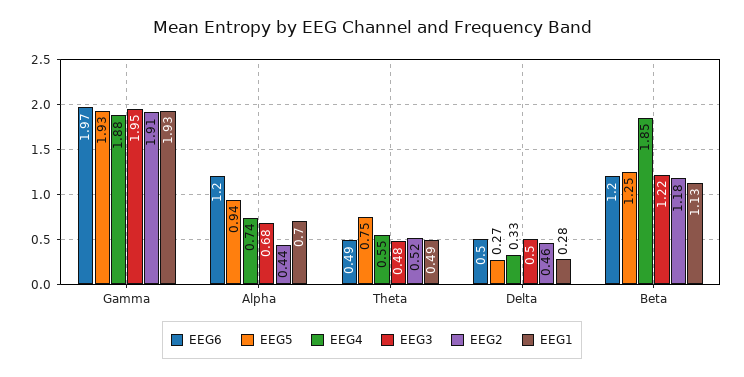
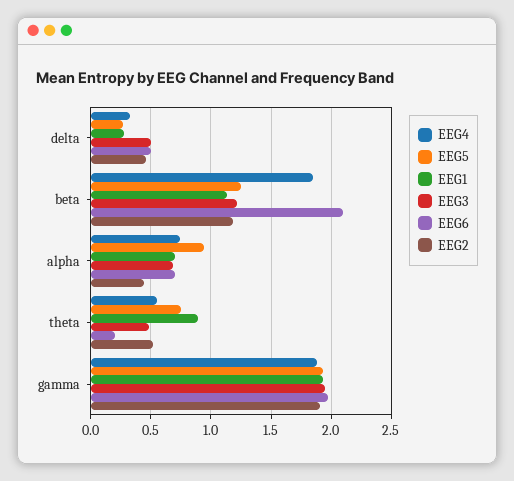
EEG6, Alpha: 1.2 -> 0.7
EEG6, Theta: 0.49 -> 0.2
EEG1, Theta: 0.49 -> 0.9
EEG6, Beta: 1.2 -> 2.1

